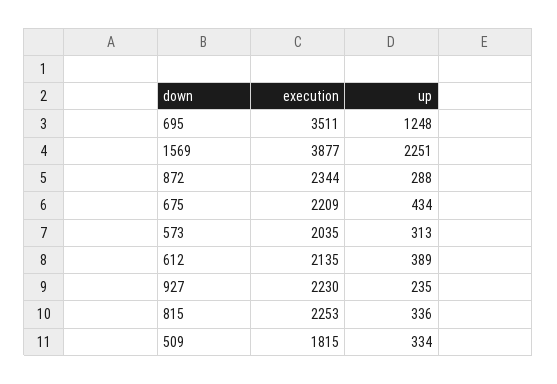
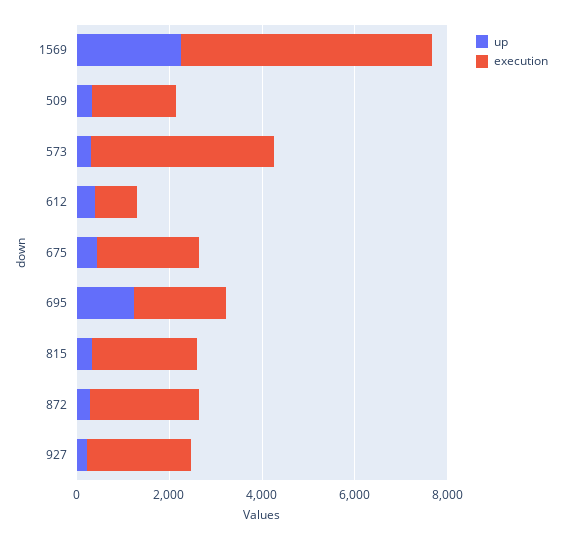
execution, 695: 3511 -> 2000
execution, 1569: 3877 -> 5500
execution, 573: 2035 -> 4000
execution, 612: 2135 -> 1000

